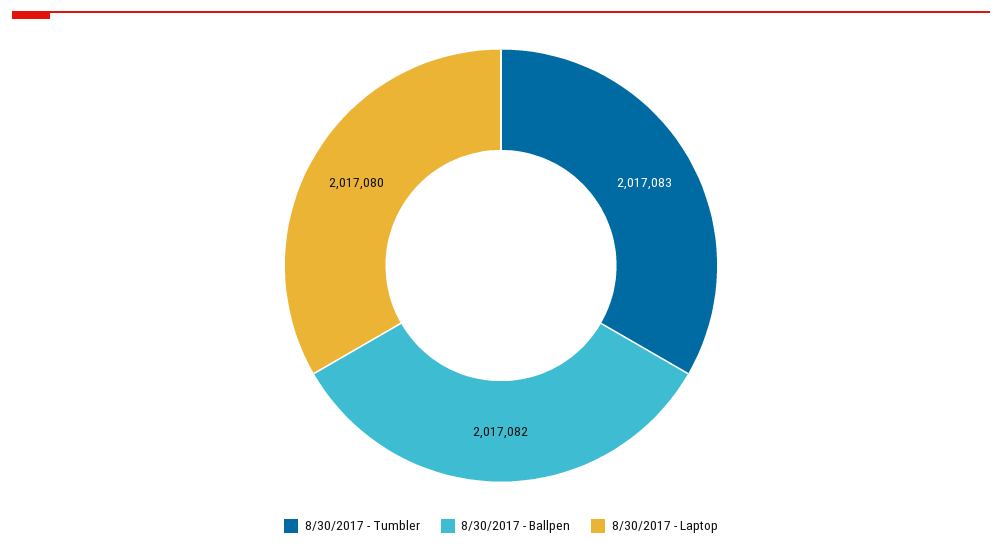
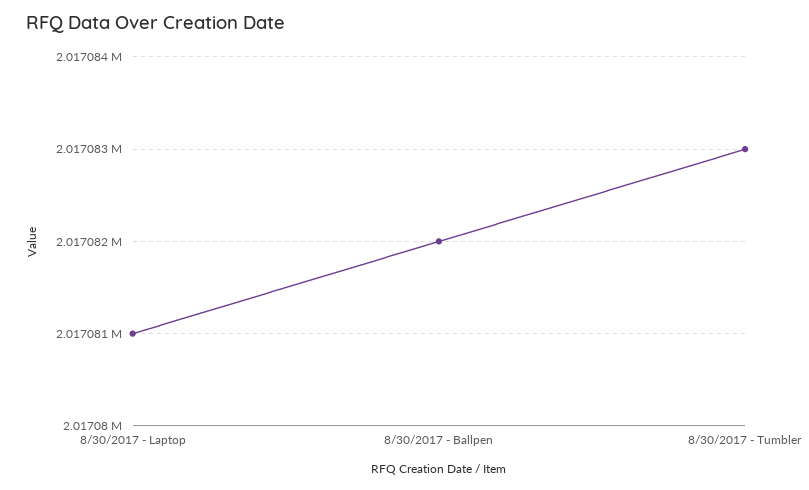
8/30/2017 - Laptop: 2017080 -> 2017081

